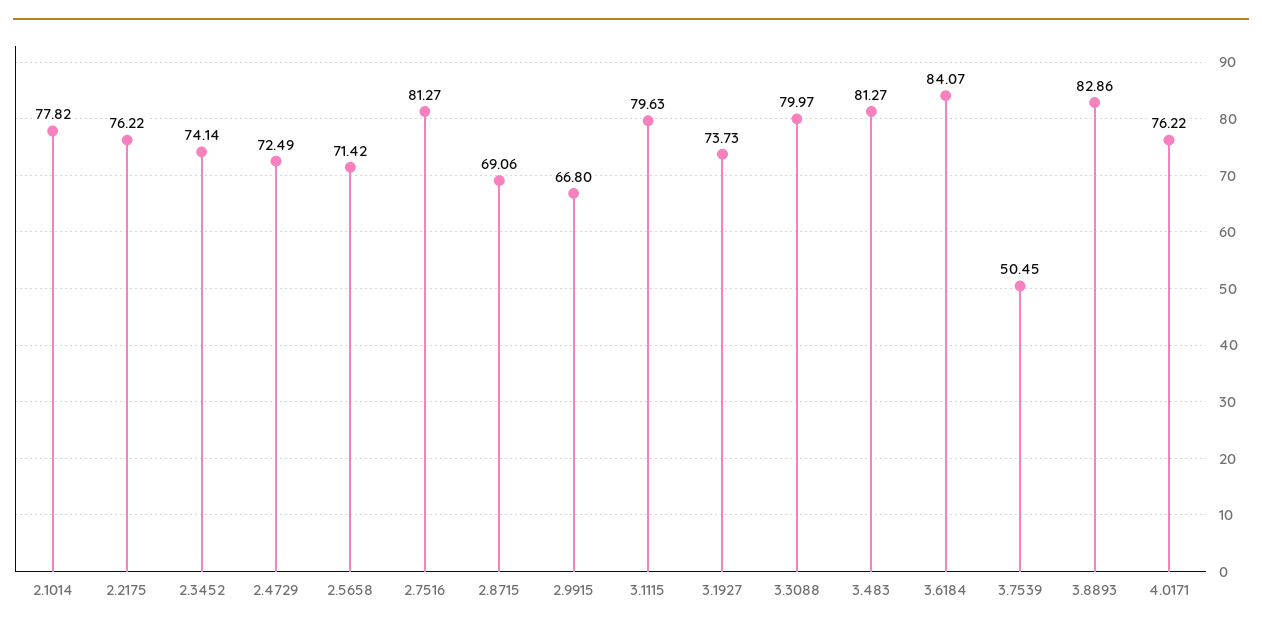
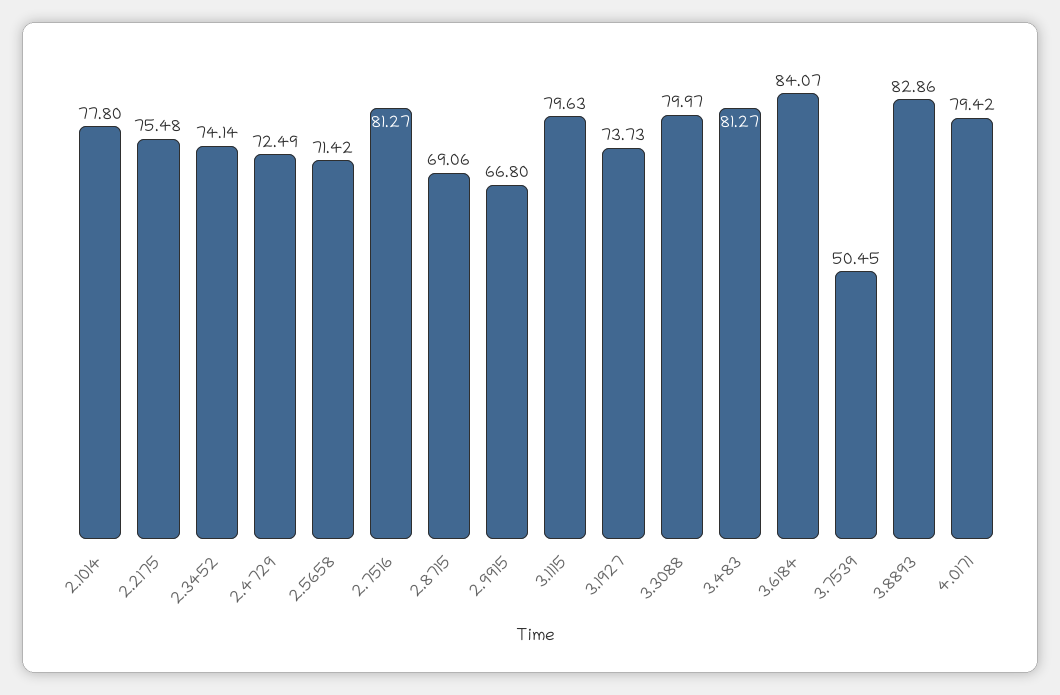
2.1014: 77.82 -> 77.8
2.2175: 76.22 -> 75.48
4.0171: 76.22 -> 79.42

